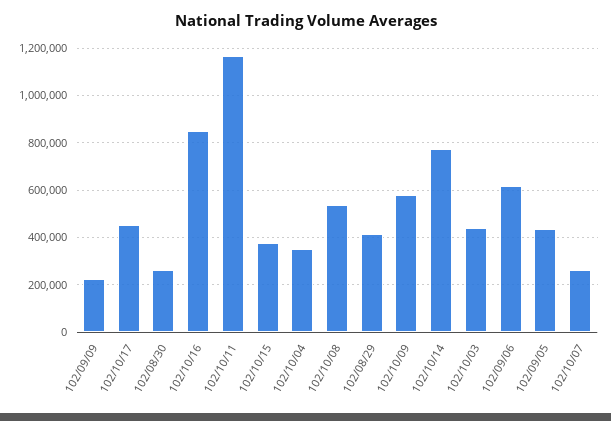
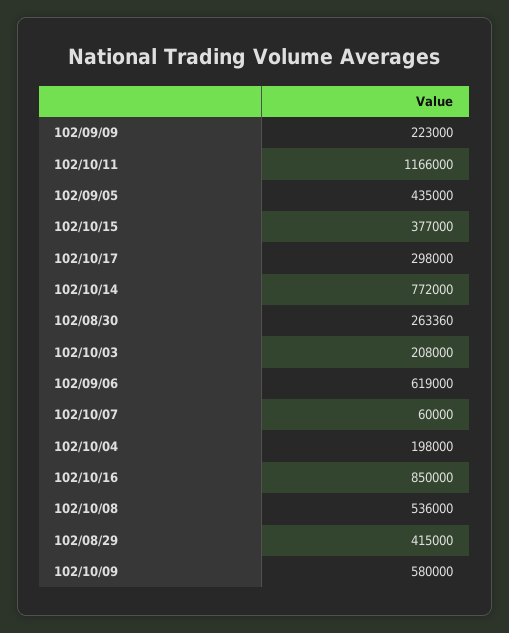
102/10/17: 450000 -> 298000
102/10/04: 350000 -> 198000
102/10/03: 450000 -> 208000
102/10/07: 250000 -> 60000

